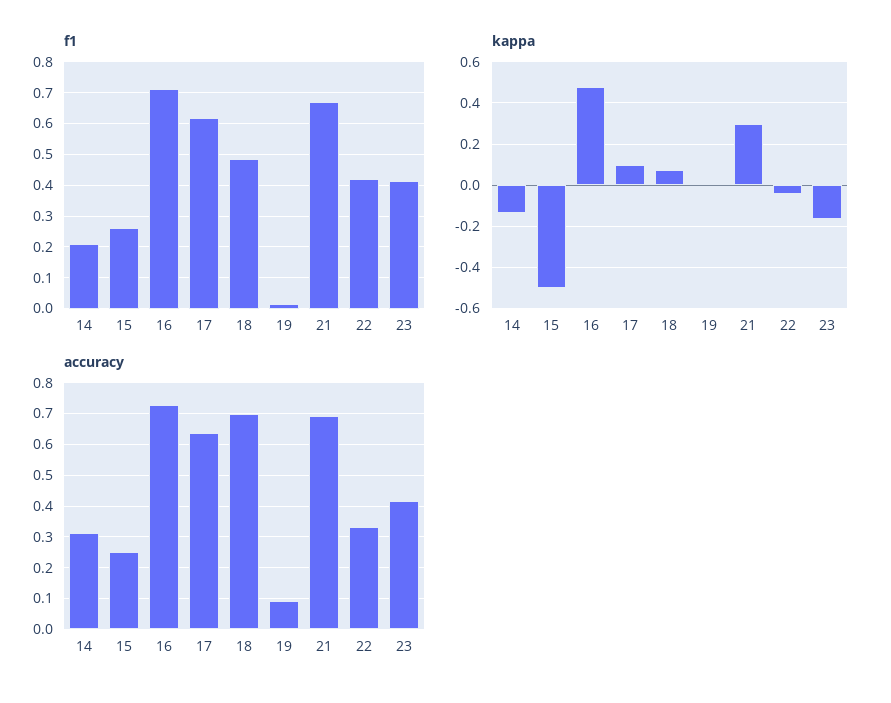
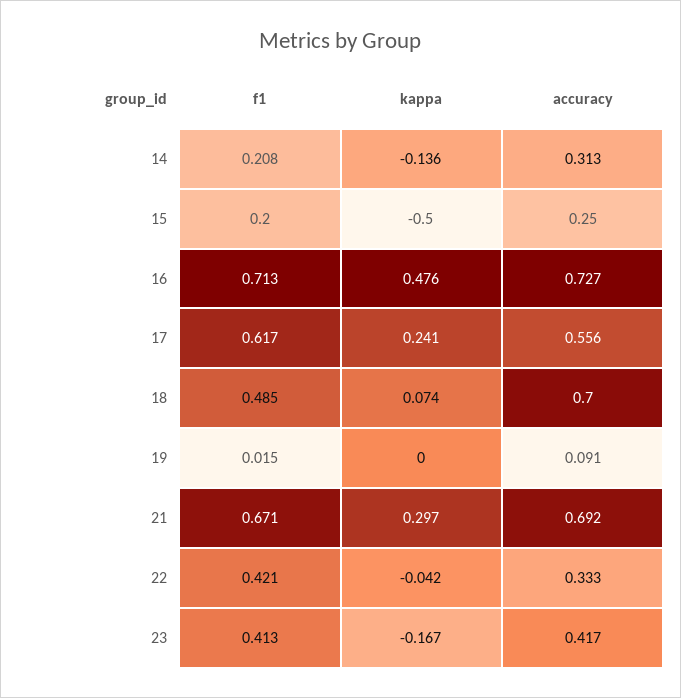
f1, 15: 0.26 -> 0.2
kappa, 17: 0.1 -> 0.241
accuracy, 17: 0.64 -> 0.556

